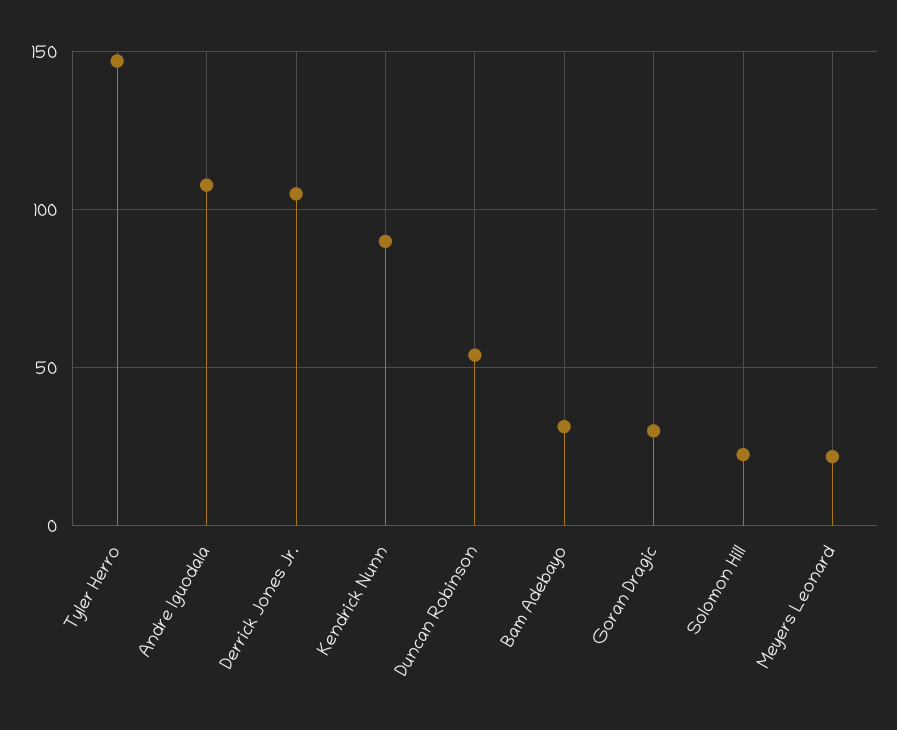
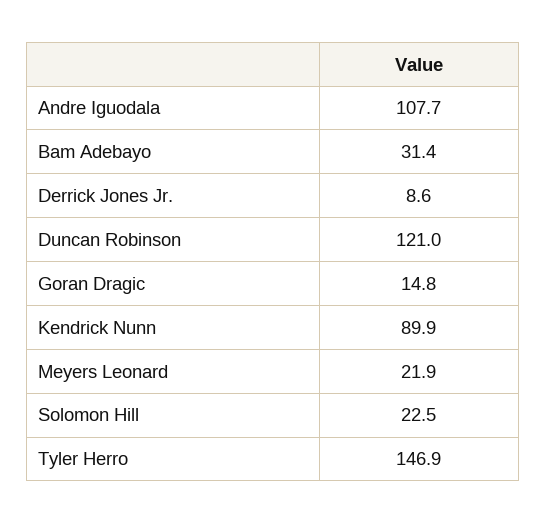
Derrick Jones Jr.: 105 -> 8.6
Duncan Robinson: 55 -> 121
Goran Dragic: 30 -> 14.8

